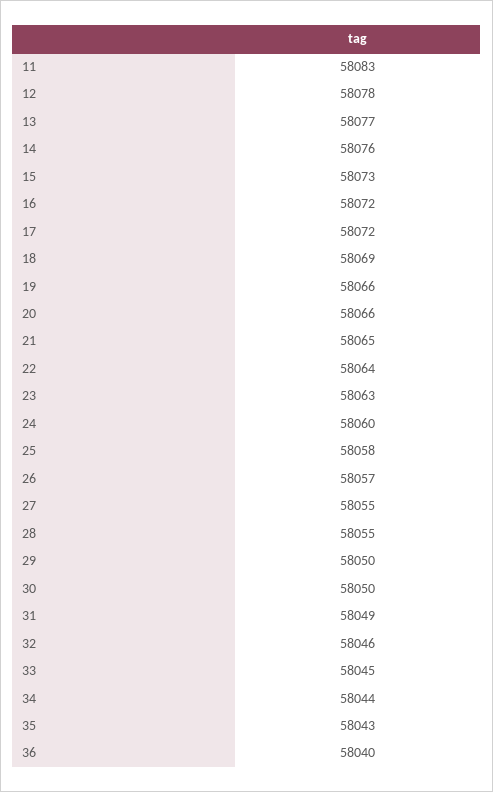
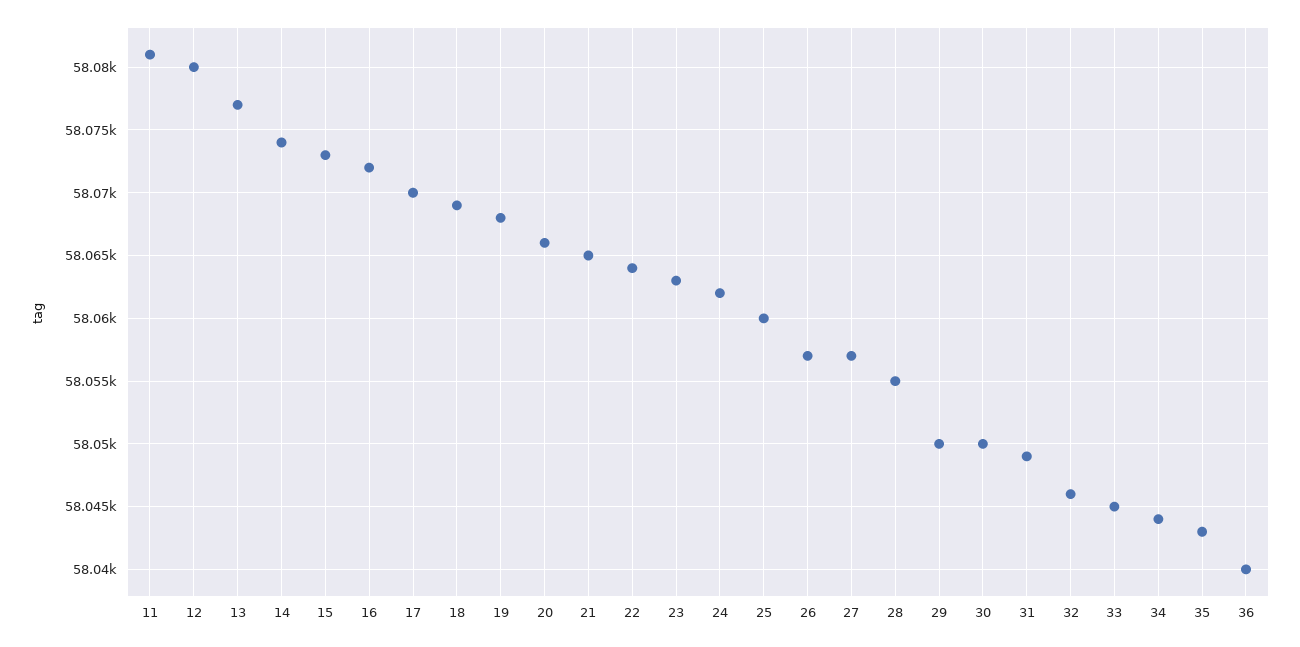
11: 58083 -> 58081
12: 58078 -> 58080
14: 58076 -> 58074
17: 58072 -> 58070
19: 58066 -> 58068
24: 58060 -> 58062
25: 58058 -> 58060
27: 58055 -> 58057

